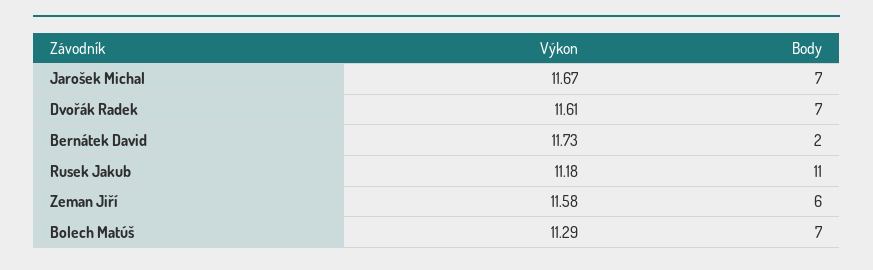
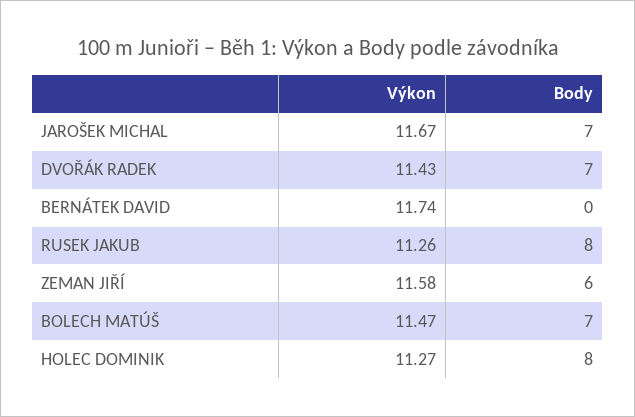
Výkon, Dvořák Radek: 11.61 -> 11.43
Výkon, Bernátek David: 11.73 -> 11.74
Body, Bernátek David: 2 -> 0
Výkon, Rusek Jakub: 11.18 -> 11.26
Body, Rusek Jakub: 11 -> 8
Výkon, Bolech Matúš: 11.29 -> 11.47
Výkon, HOLEC DOMINIK: none -> 11.27
Body, HOLEC DOMINIK: none -> 8

